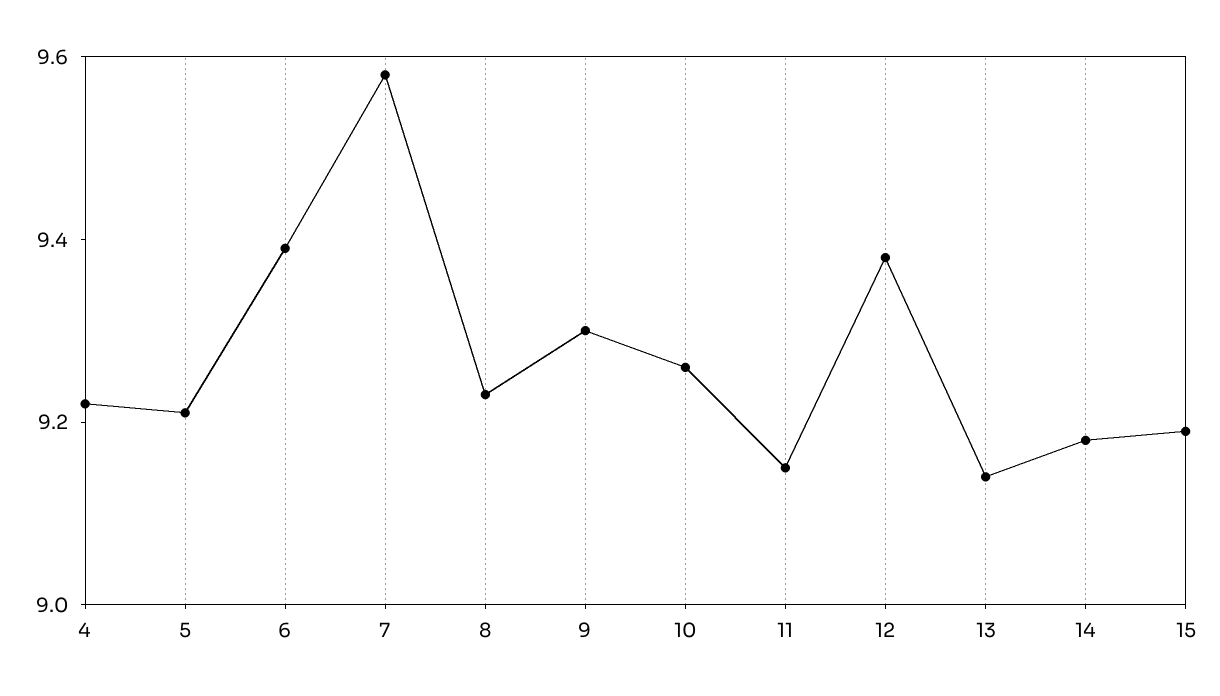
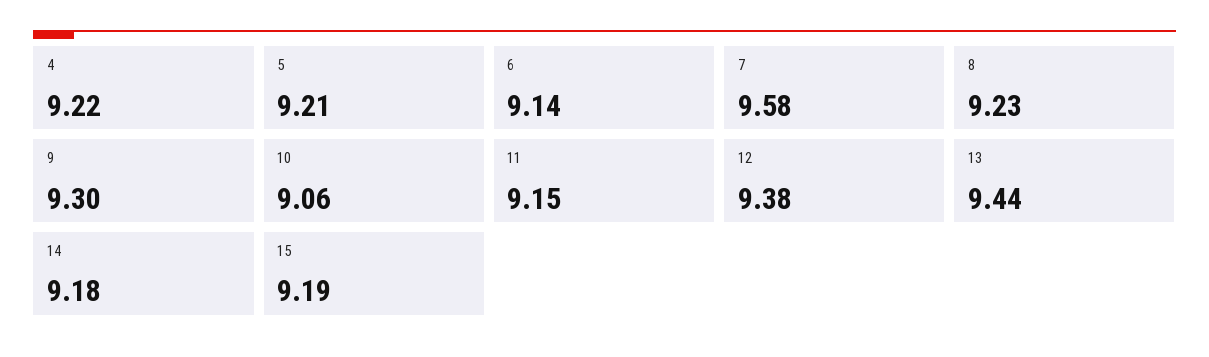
6: 9.4 -> 9.14
10: 9.25 -> 9.06
13: 9.15 -> 9.44

